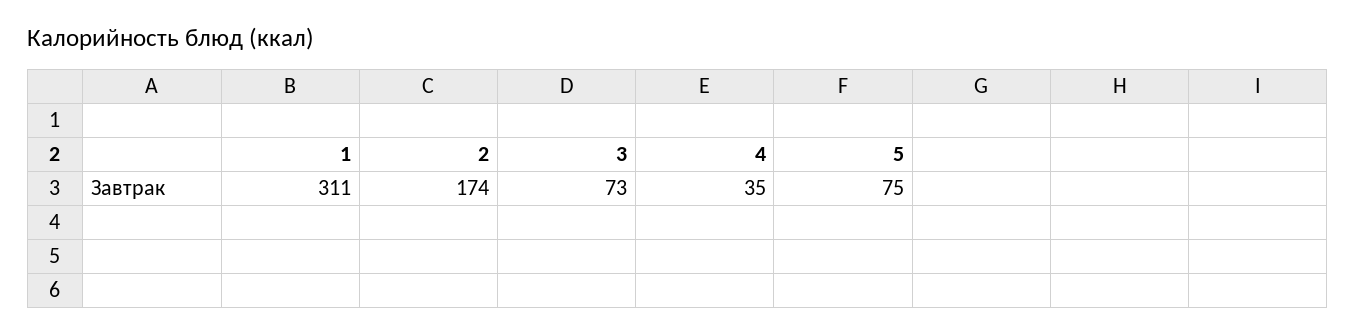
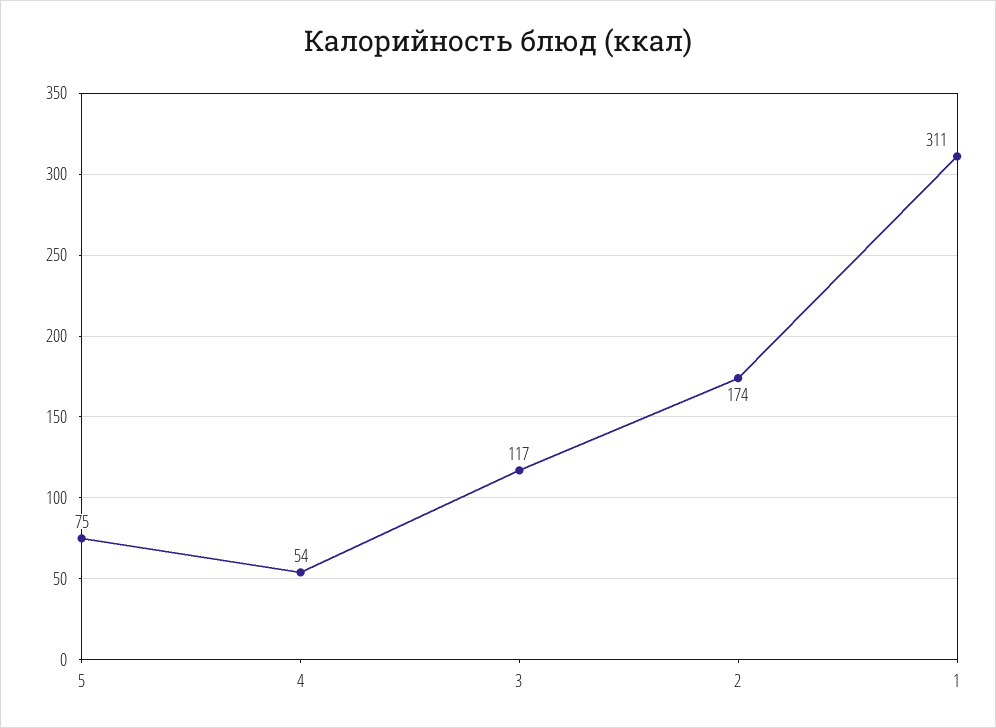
3: 73 -> 117
4: 35 -> 54

